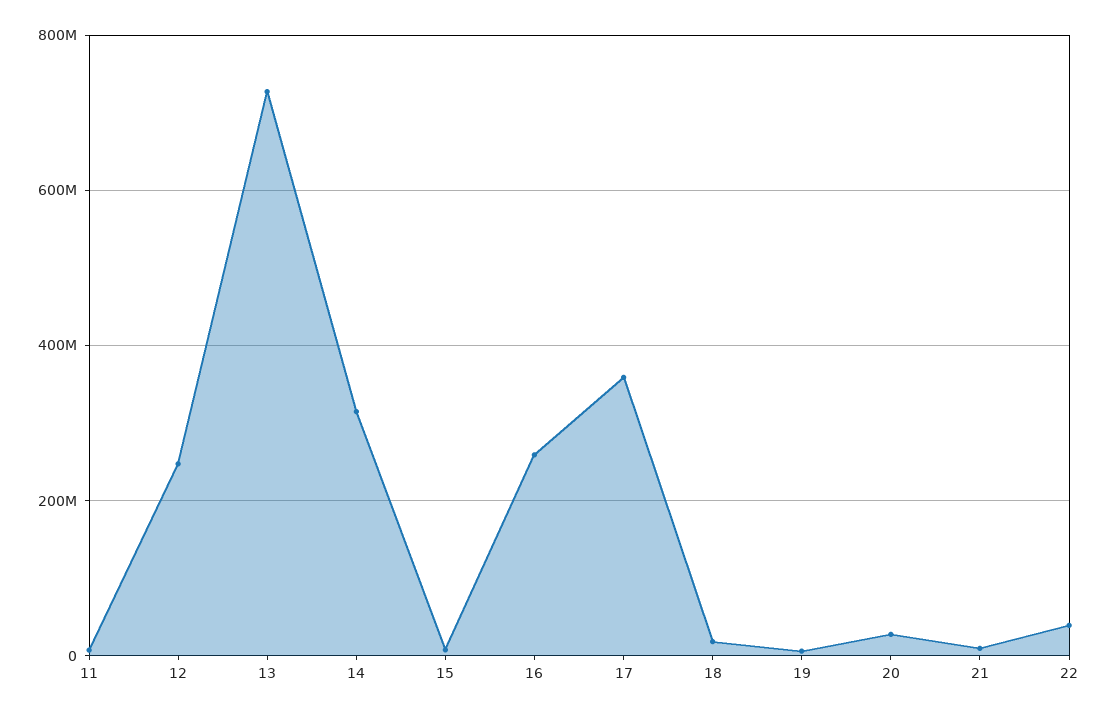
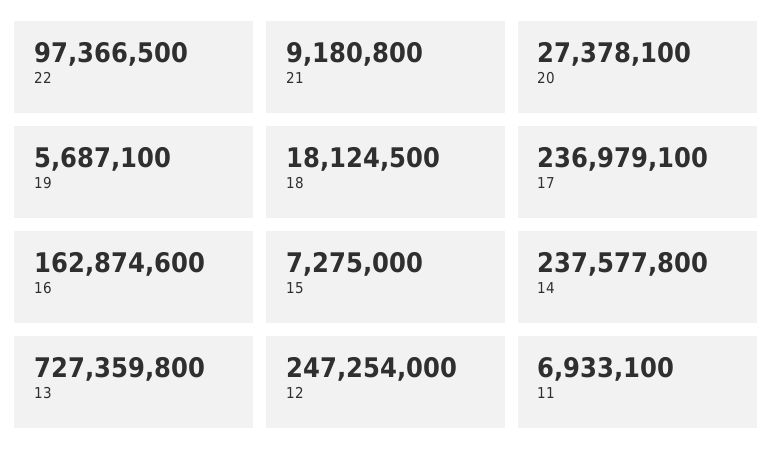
14: 320000000 -> 237577800
16: 260000000 -> 162874600
17: 360000000 -> 236979100
22: 40000000 -> 97366500

